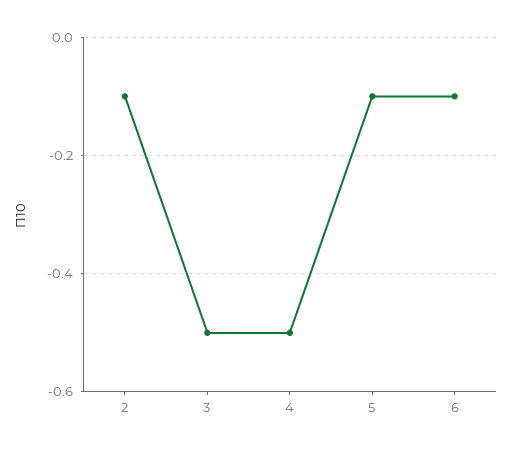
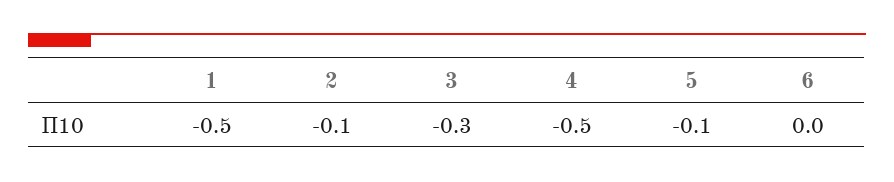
3: -0.5 -> -0.3
6: -0.1 -> 0
1: none -> -0.5

